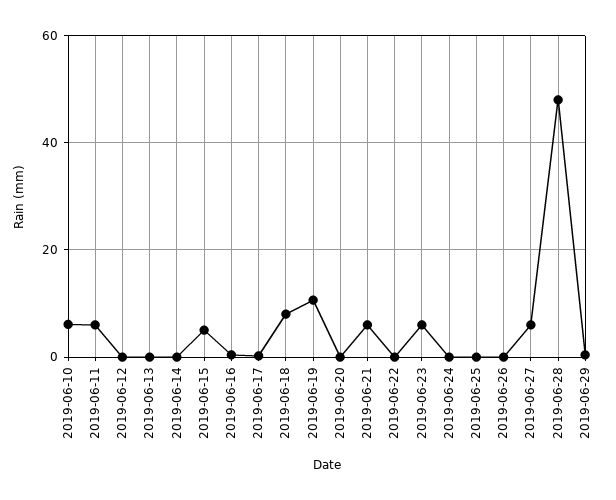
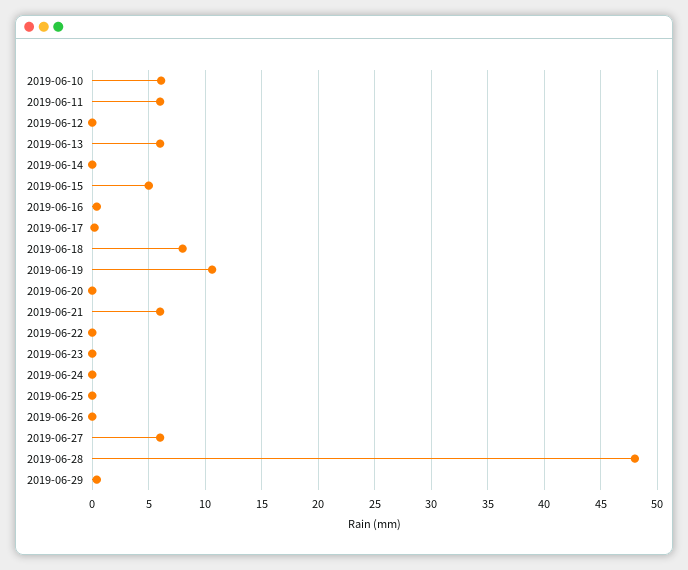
2019-06-13: 0 -> 6
2019-06-23: 6 -> 0

